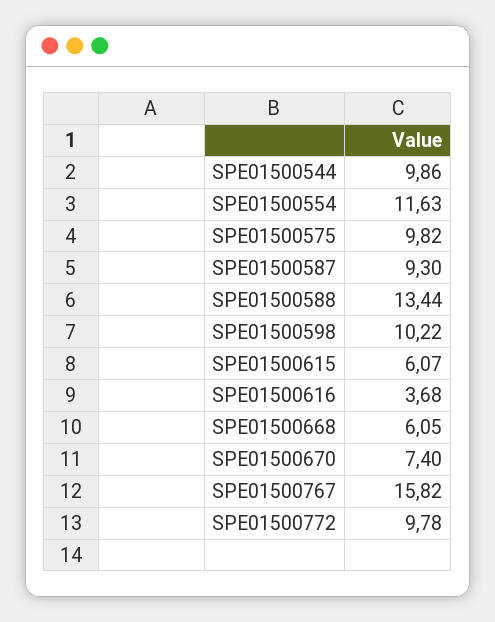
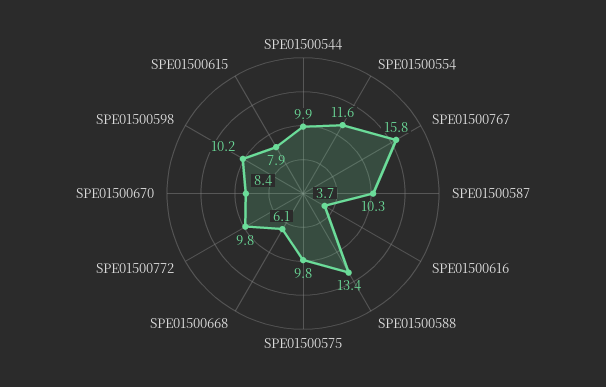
SPE01500587: 9.3 -> 10.3
SPE01500615: 6.07 -> 7.9
SPE01500670: 7.4 -> 8.4

